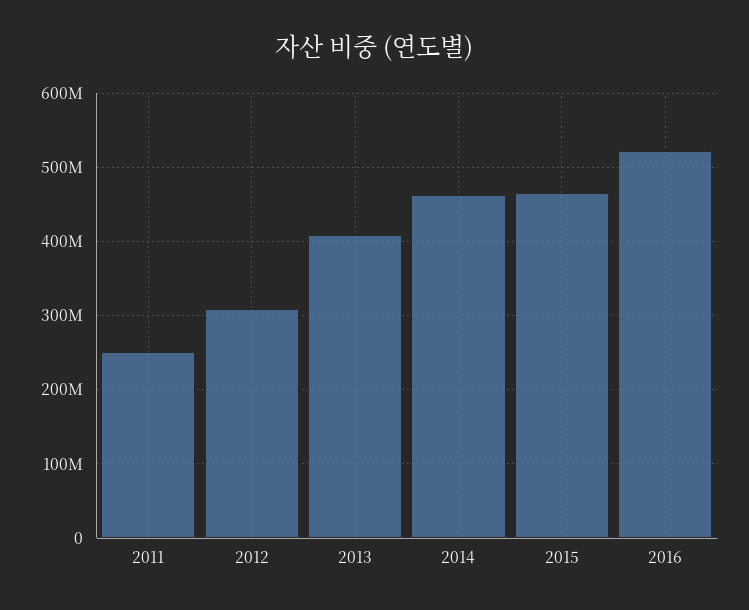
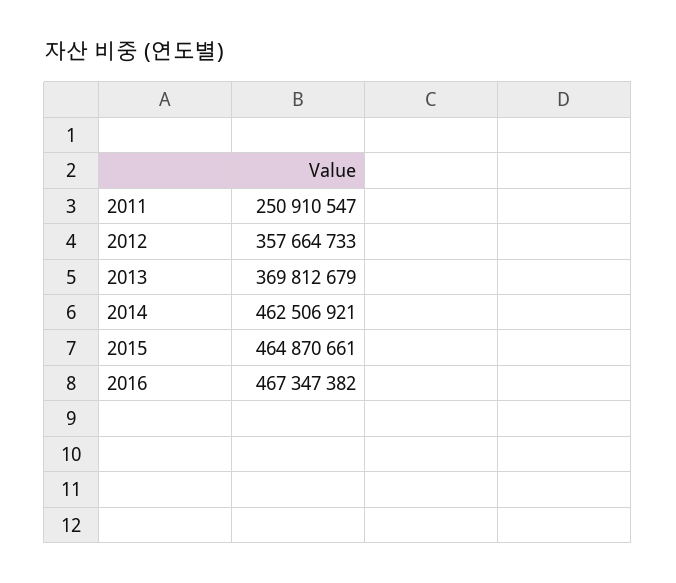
2012: 310000000 -> 357664733
2013: 410000000 -> 369812679
2016: 520000000 -> 467347382

